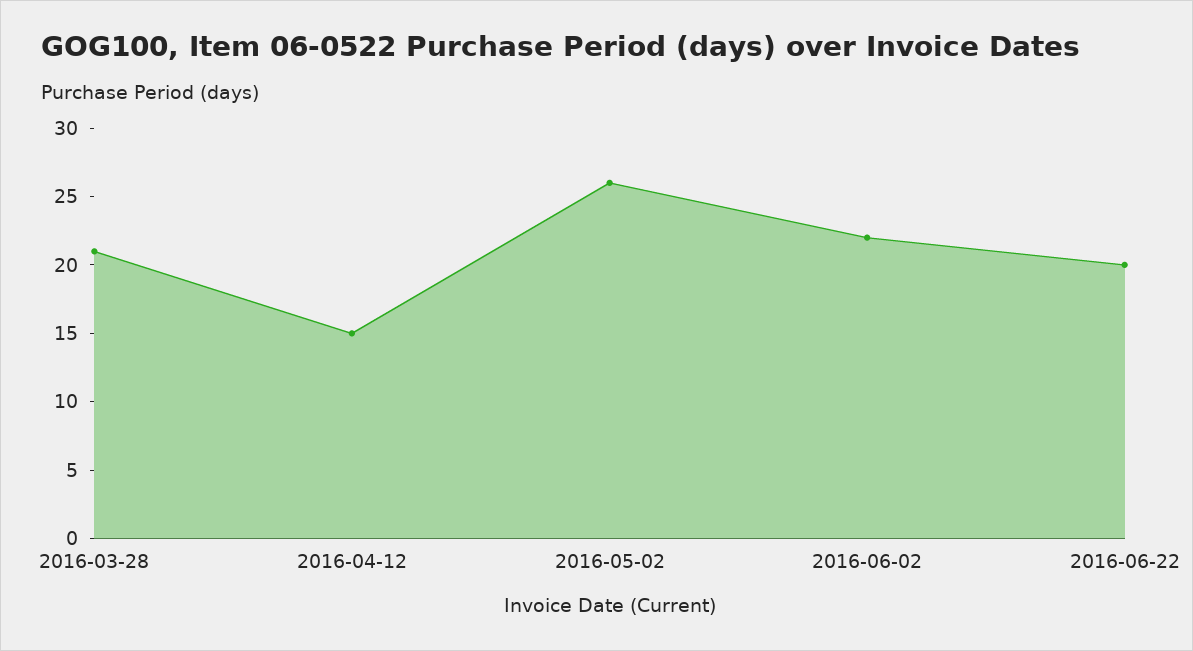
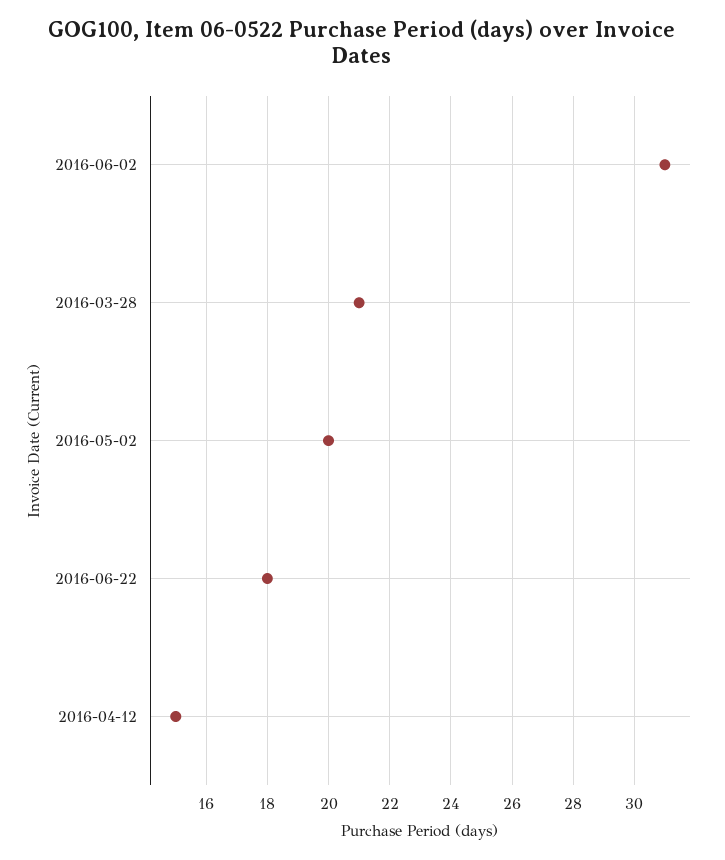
2016-05-02: 26 -> 20
2016-06-02: 22 -> 31
2016-06-22: 20 -> 18

